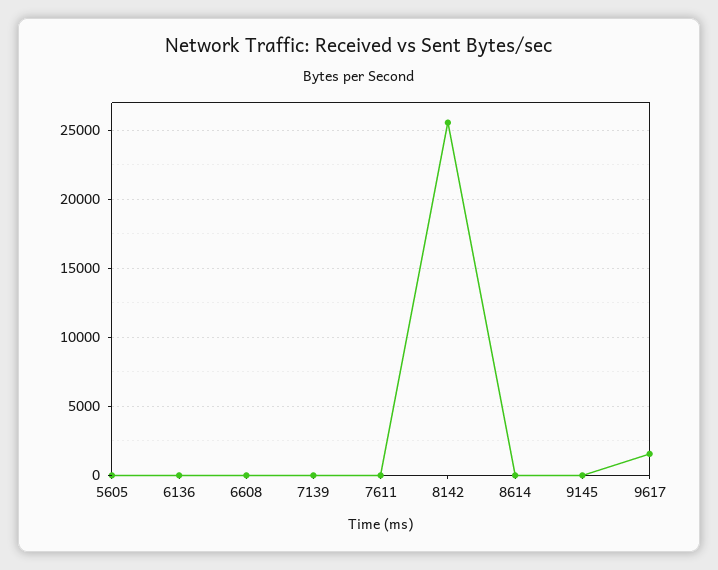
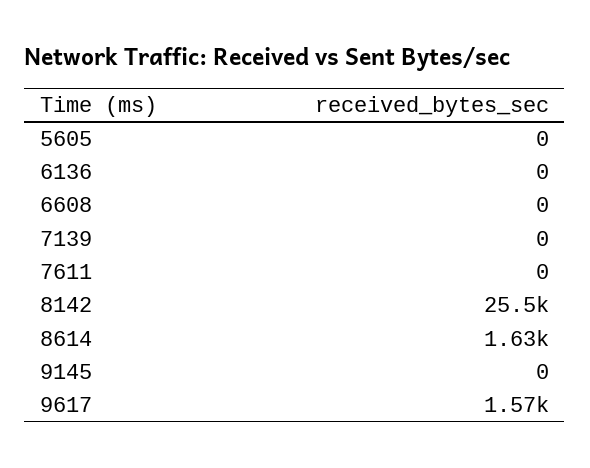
8614: 0 -> 1630

